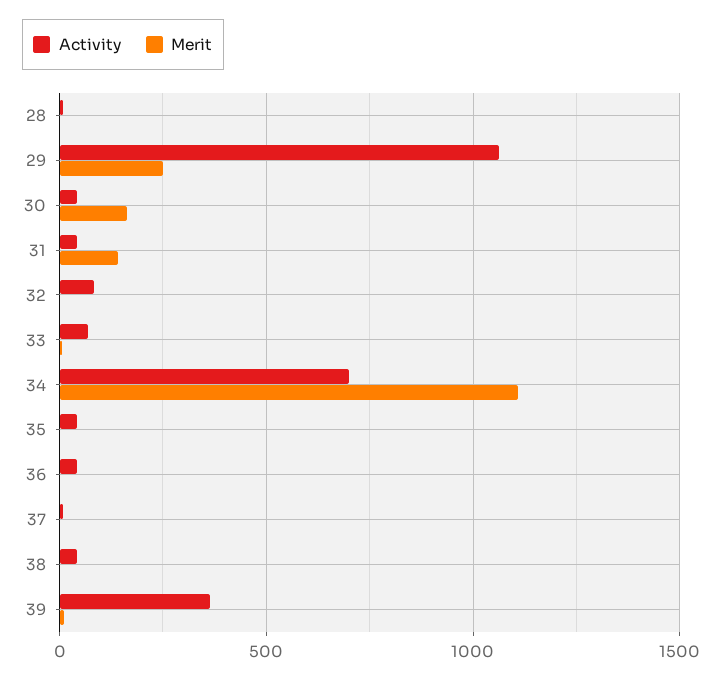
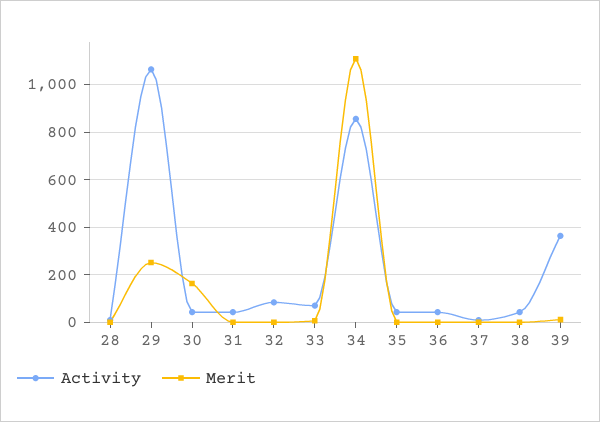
Merit, 31: 150 -> 0
Activity, 34: 700 -> 850

